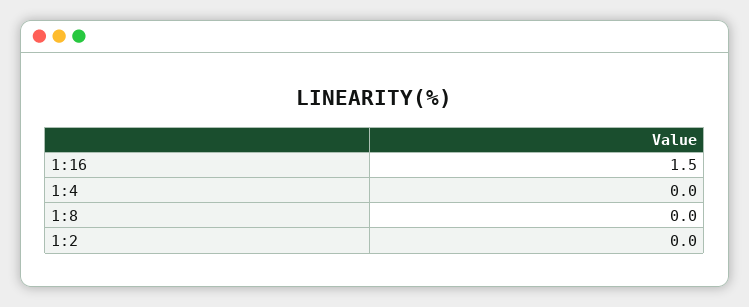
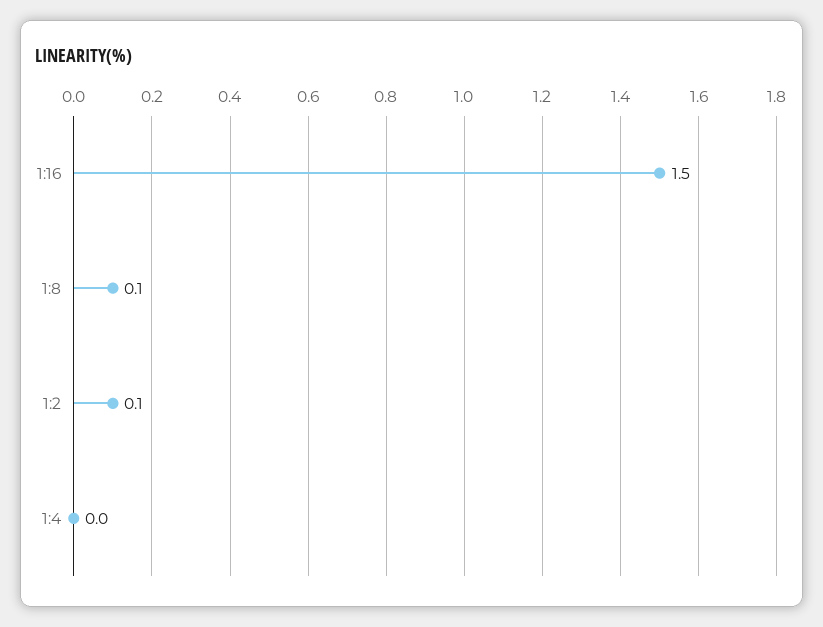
1:8: 0 -> 0.1
1:2: 0 -> 0.1

